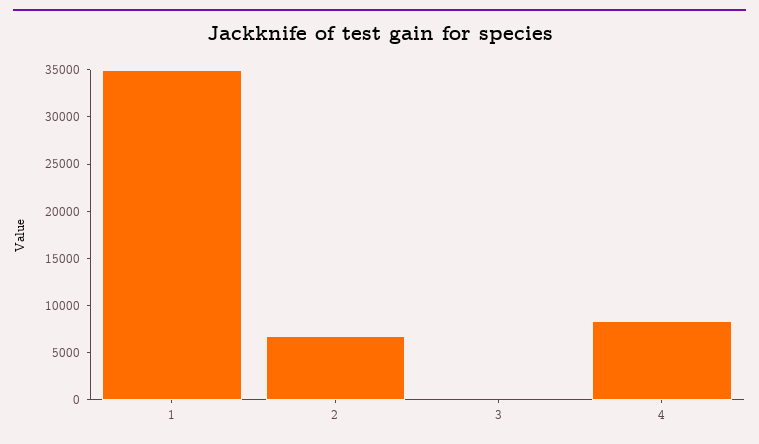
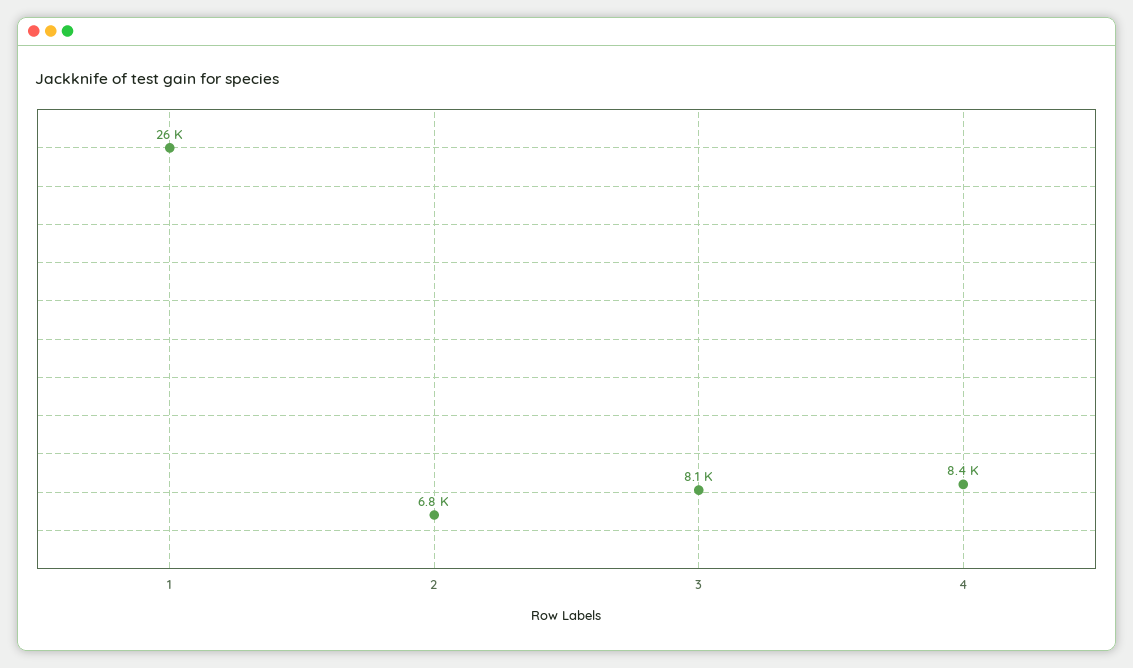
1: 35000 -> 26000
3: 0 -> 8100

